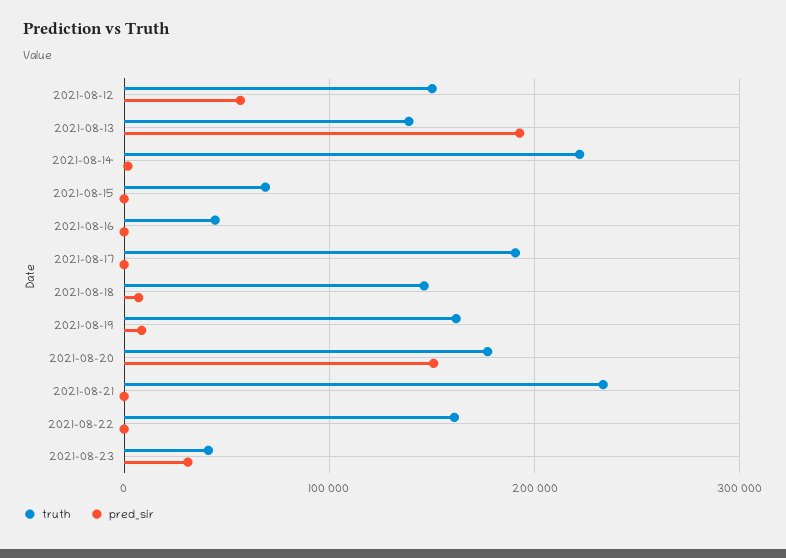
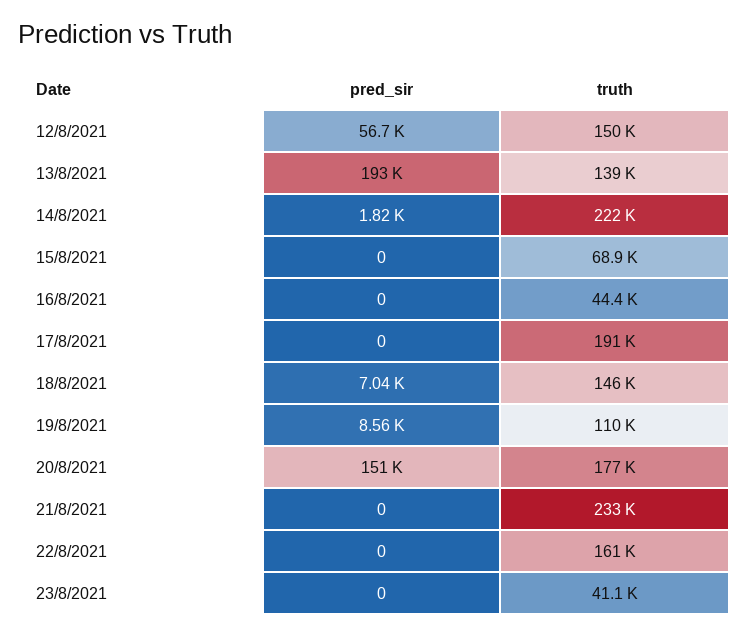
truth, 2021-08-19: 160000 -> 110000
pred_sir, 2021-08-23: 30000 -> 0

